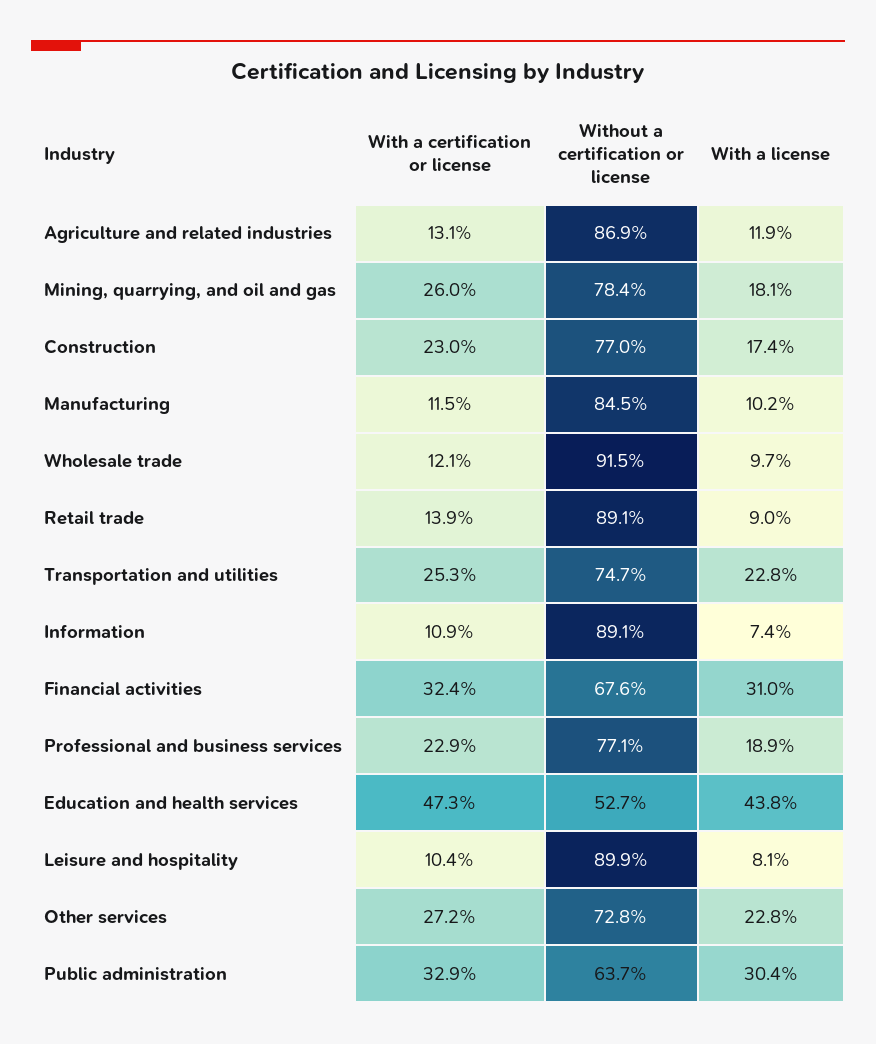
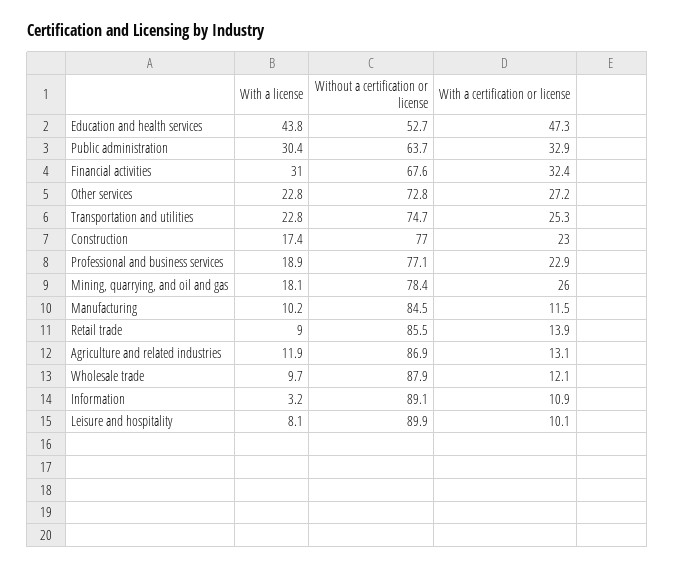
Without a certification or license, Wholesale trade: 91.5 -> 87.9
Without a certification or license, Retail trade: 89.1 -> 85.5
With a license, Information: 7.4 -> 3.2
With a certification or license, Leisure and hospitality: 10.4 -> 10.1

